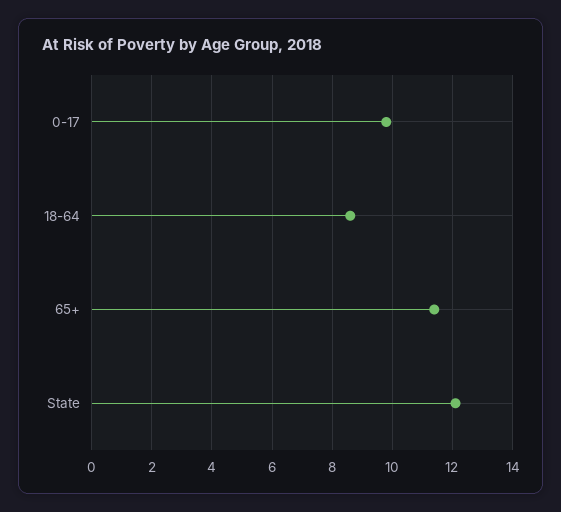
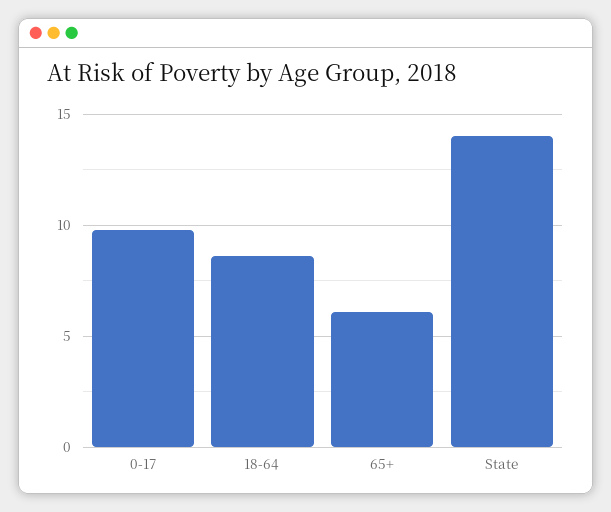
65+: 11.5 -> 6
State: 12 -> 14

